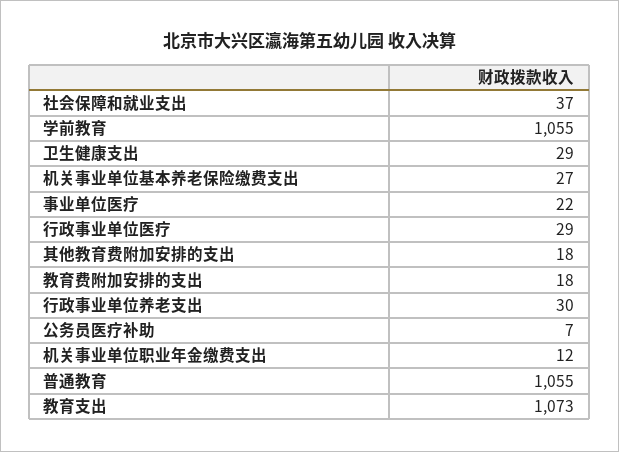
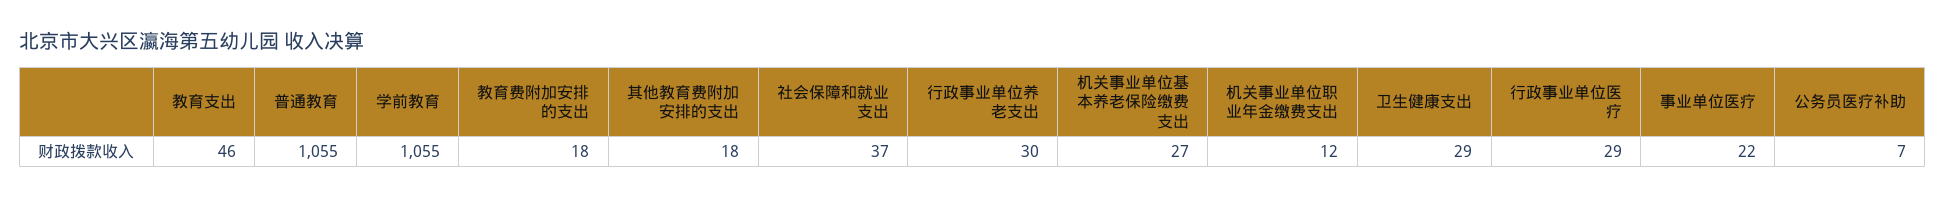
教育支出: 1073 -> 46

